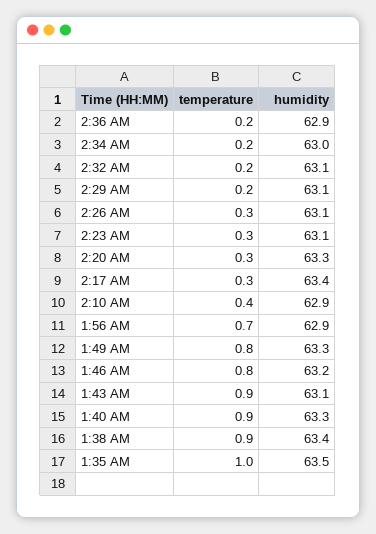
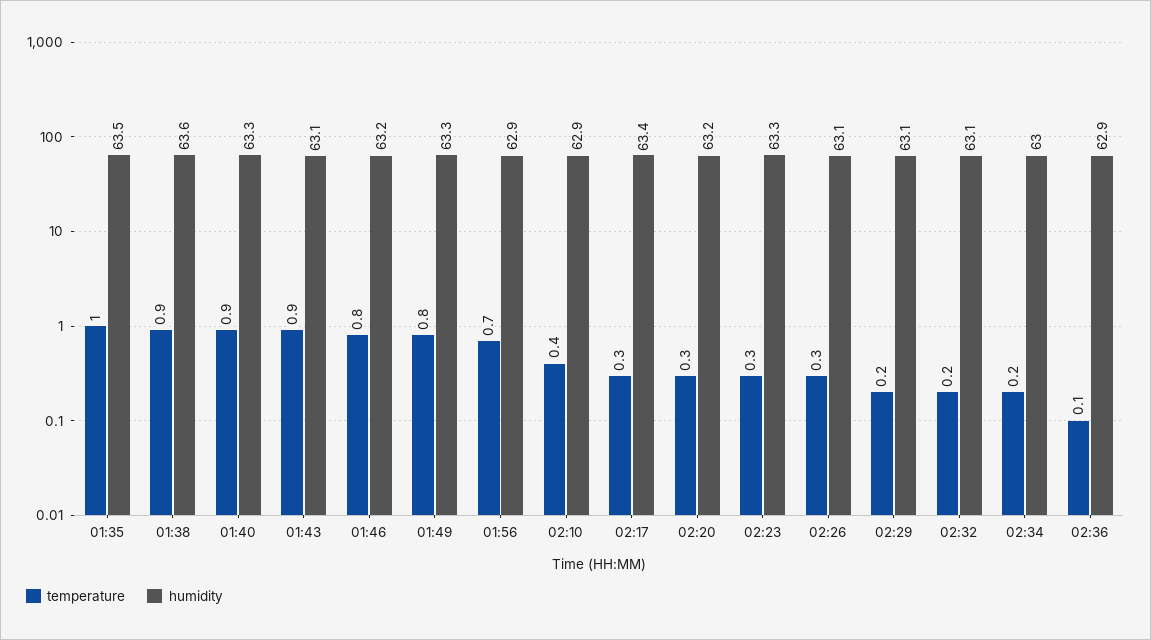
temperature, 2:36 AM: 0.2 -> 0.1
humidity, 2:23 AM: 63.1 -> 63.3
humidity, 2:20 AM: 63.3 -> 63.2
humidity, 1:38 AM: 63.4 -> 63.6

